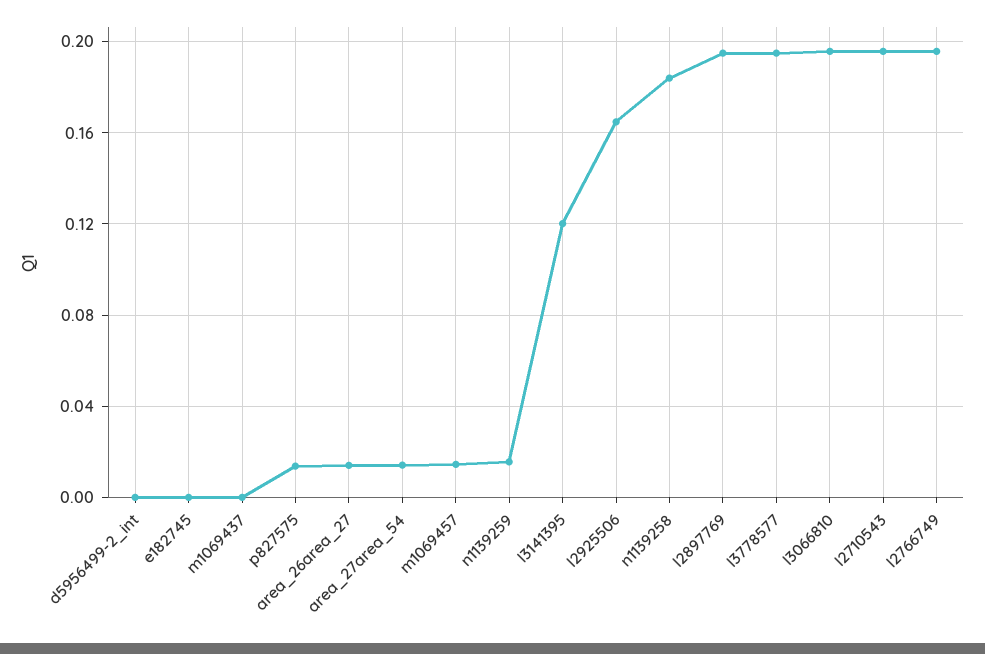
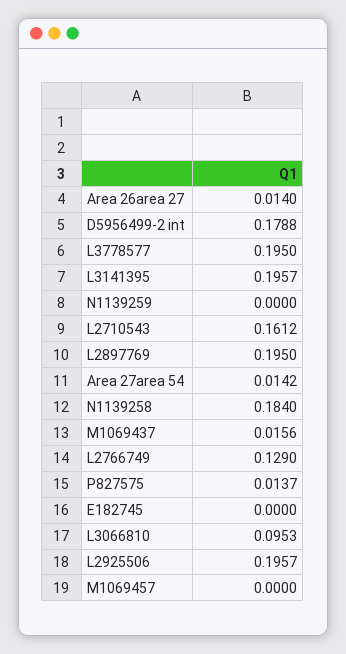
d5956499-2_int: 0 -> 0.1788
m1069437: 0 -> 0.0156
m1069457: 0.015 -> 0
n1139259: 0.015 -> 0
l3141395: 0.12 -> 0.1957
l2925506: 0.165 -> 0.1957
l3066810: 0.195 -> 0.0953
l2710543: 0.195 -> 0.1612
l2766749: 0.195 -> 0.129

